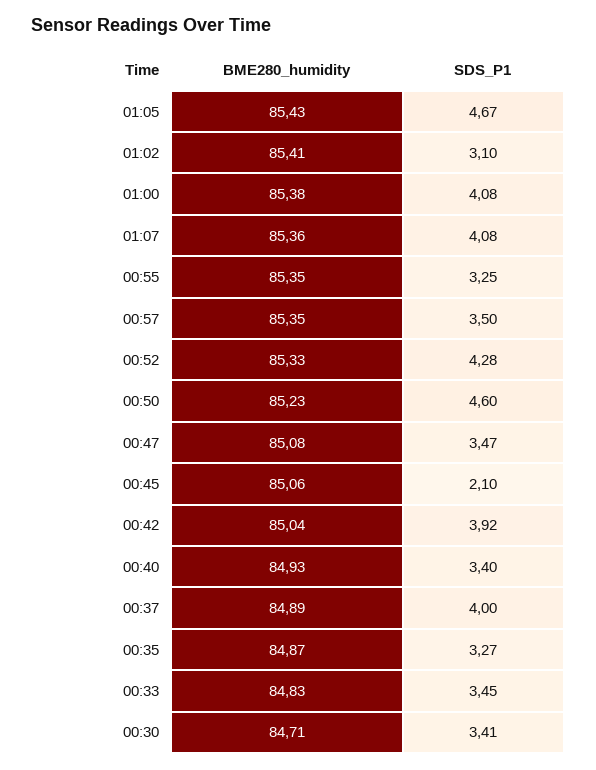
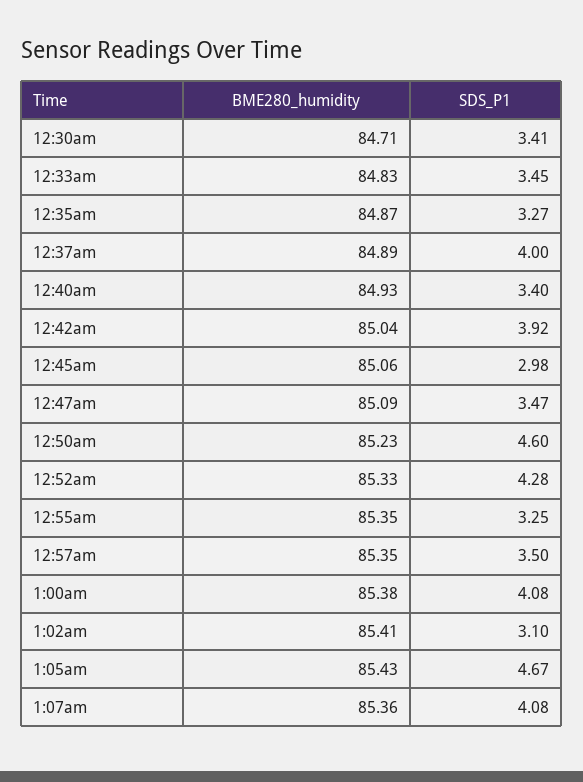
BME280_humidity, 00:47: 85.08 -> 85.09
SDS_P1, 00:45: 2.1 -> 2.98

